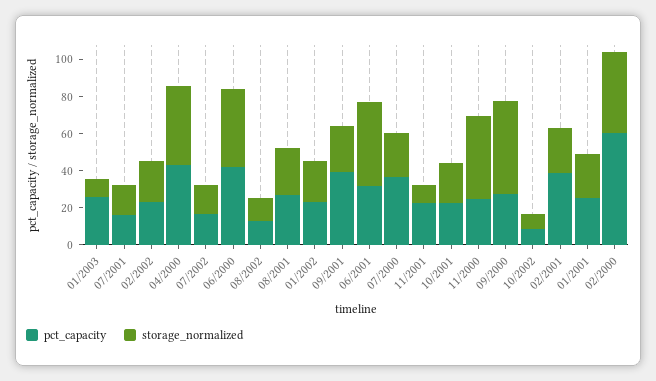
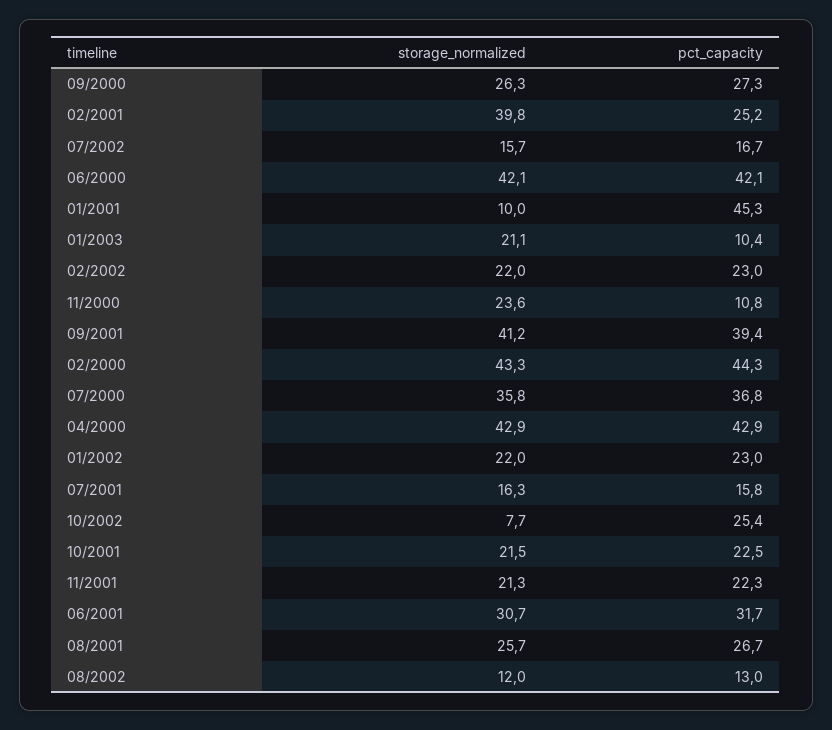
pct_capacity, 01/2003: 25 -> 10.4
storage_normalized, 01/2003: 10 -> 21.1
storage_normalized, 09/2001: 25 -> 41.2
storage_normalized, 06/2001: 45 -> 30.7
storage_normalized, 07/2000: 25 -> 35.8
storage_normalized, 11/2001: 10 -> 21.3
pct_capacity, 11/2000: 25 -> 10.8
storage_normalized, 11/2000: 45 -> 23.6
storage_normalized, 09/2000: 50 -> 26.3
pct_capacity, 10/2002: 10 -> 25.4
pct_capacity, 02/2001: 40 -> 25.2
storage_normalized, 02/2001: 25 -> 39.8
pct_capacity, 01/2001: 25 -> 45.3
storage_normalized, 01/2001: 25 -> 10
pct_capacity, 02/2000: 60 -> 44.3

